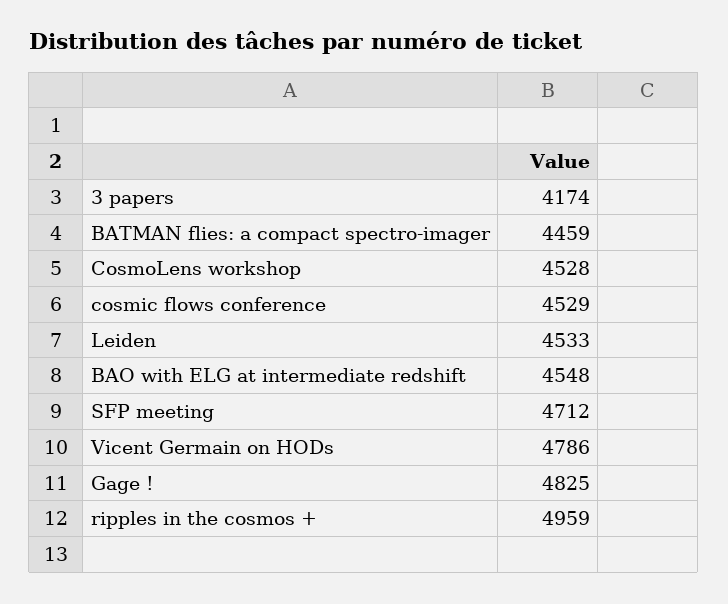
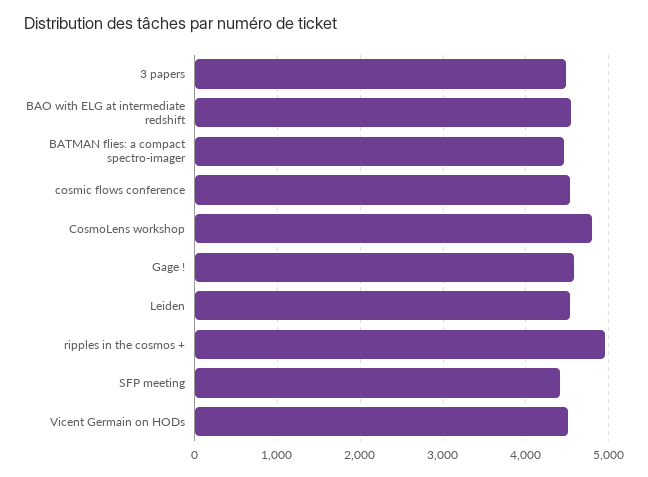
3 papers: 4174 -> 4500
CosmoLens workshop: 4528 -> 4800
SFP meeting: 4712 -> 4400
Vicent Germain on HODs: 4786 -> 4500
Gage !: 4825 -> 4600

